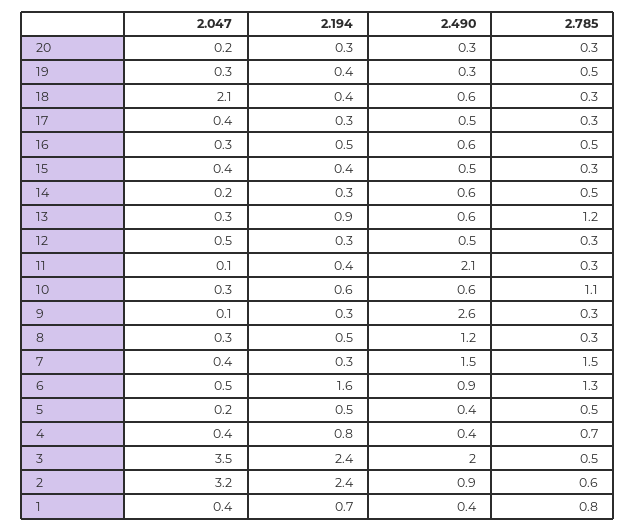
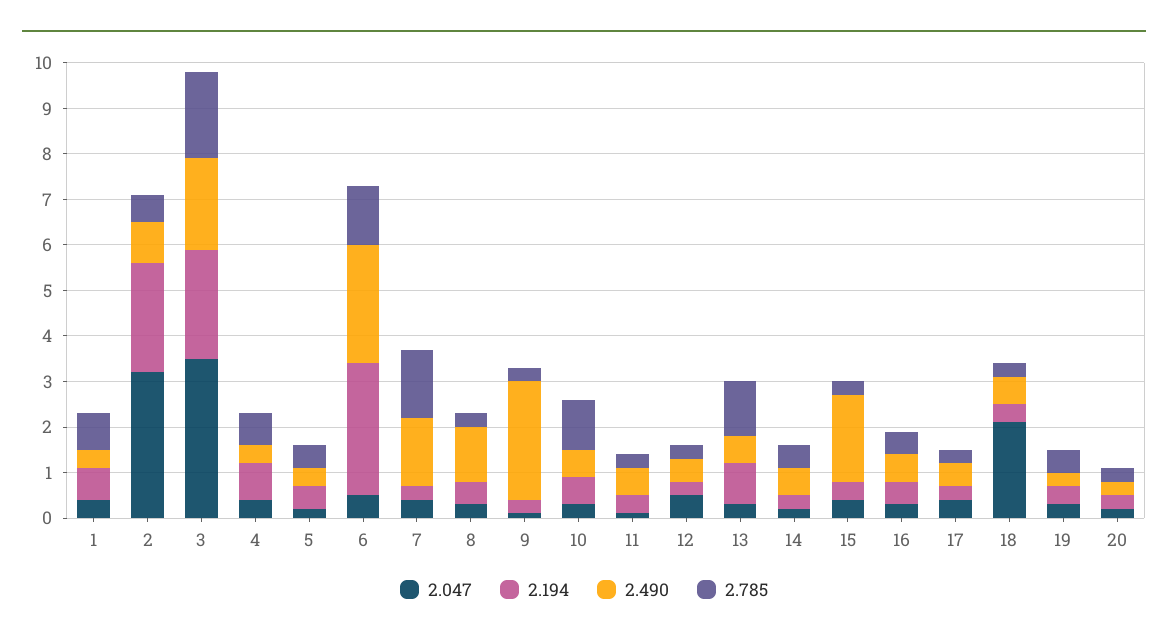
2.490, 15: 0.5 -> 2
2.490, 11: 2.1 -> 0.5
2.194, 6: 1.6 -> 3
2.490, 6: 0.9 -> 2.5
2.785, 3: 0.5 -> 2

